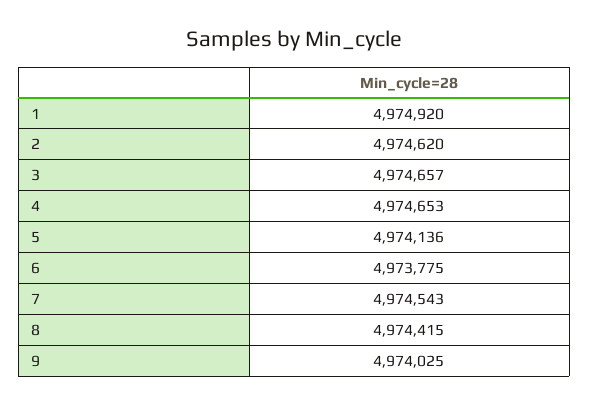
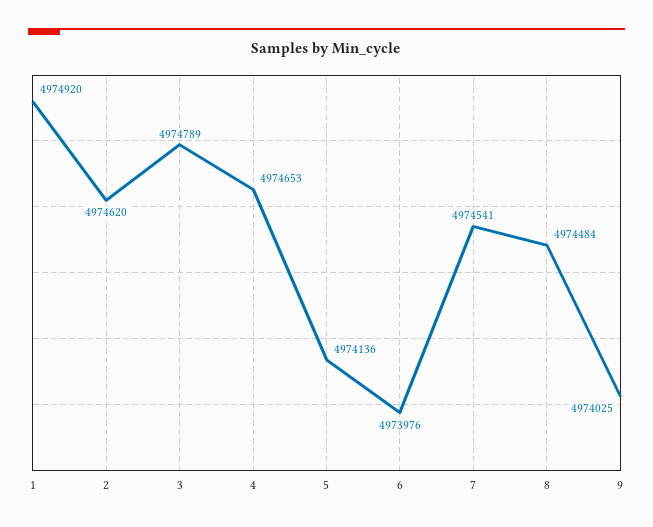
3: 4974657 -> 4974789
6: 4973775 -> 4973976
7: 4974543 -> 4974541
8: 4974415 -> 4974484

